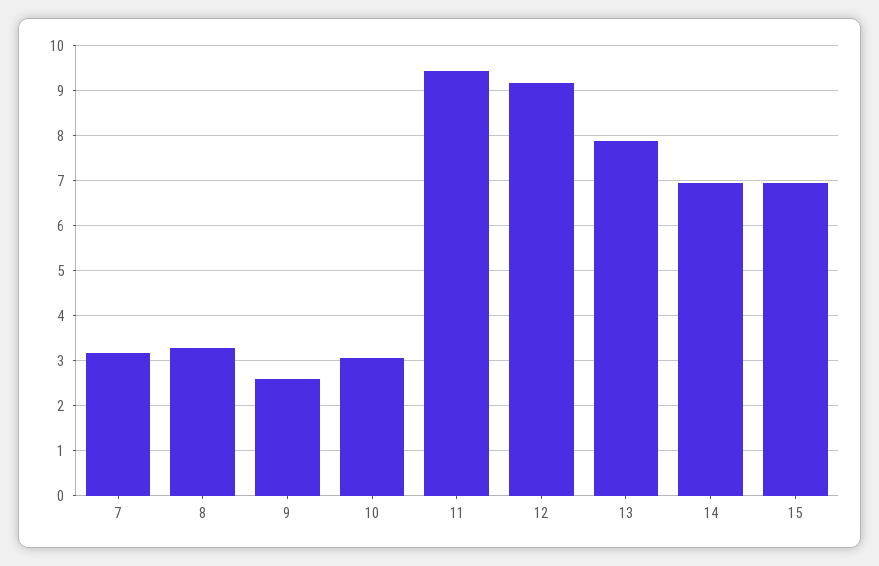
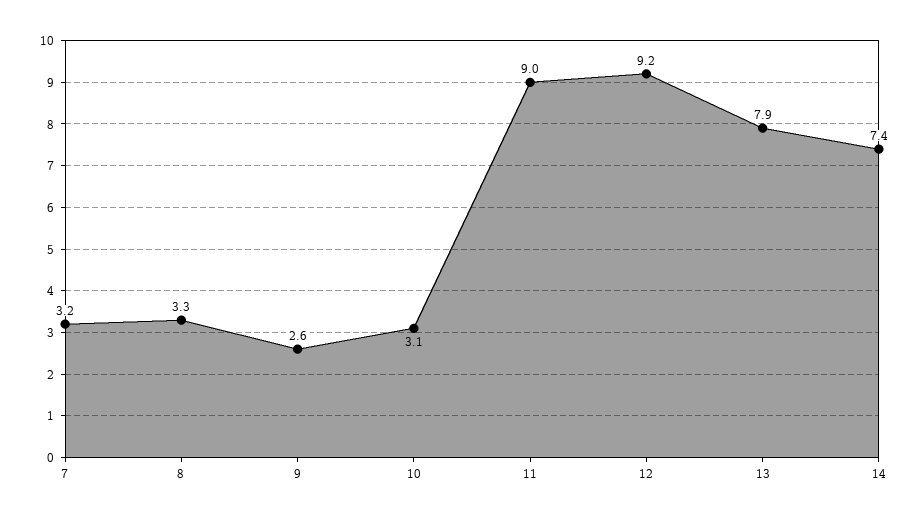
11: 9.4 -> 9
14: 7 -> 7.4
15: 7 -> none

